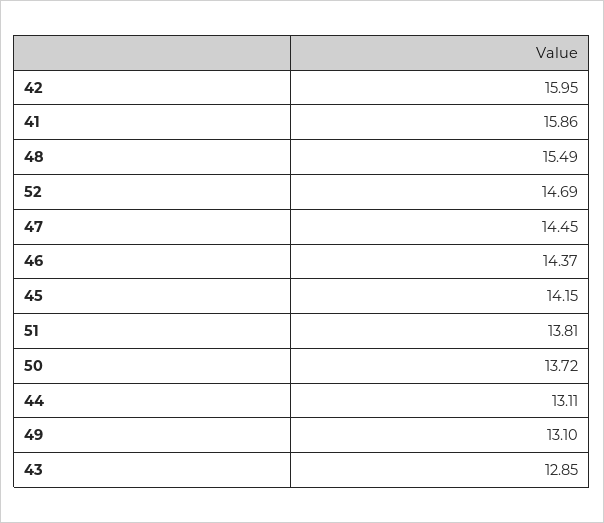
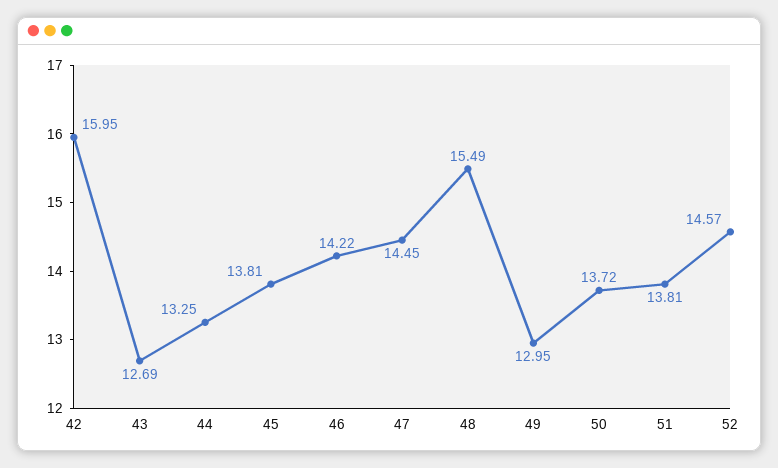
41: 15.86 -> none
52: 14.69 -> 14.57
46: 14.37 -> 14.22
45: 14.15 -> 13.81
44: 13.11 -> 13.25
49: 13.1 -> 12.95
43: 12.85 -> 12.69

